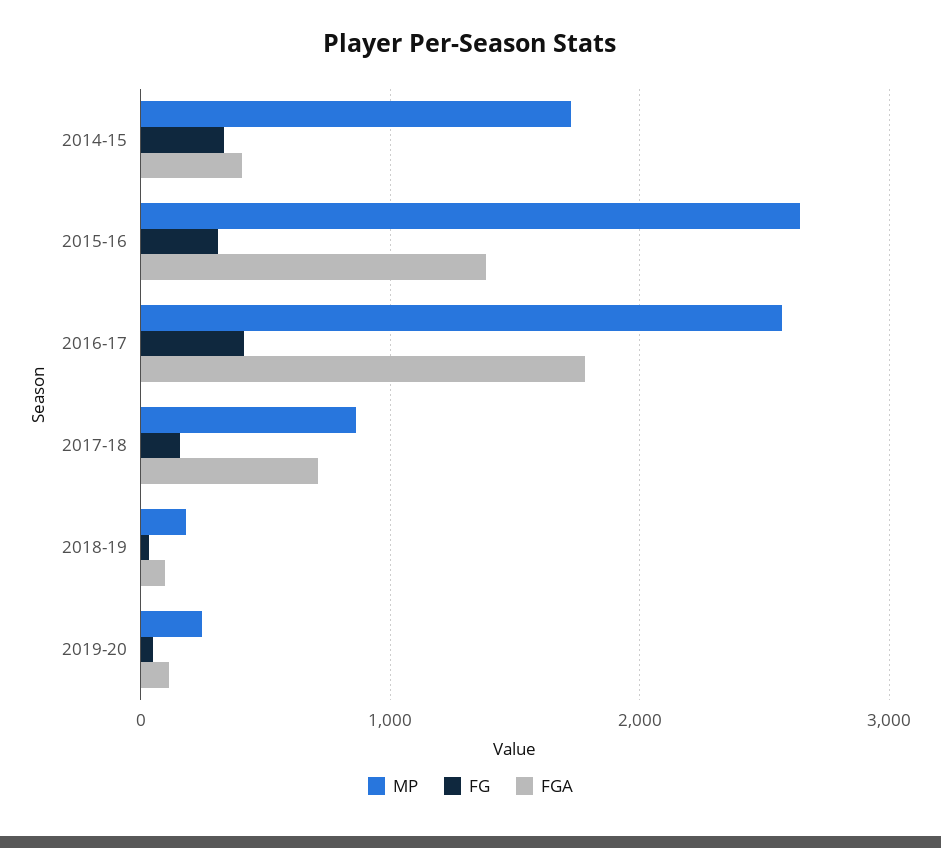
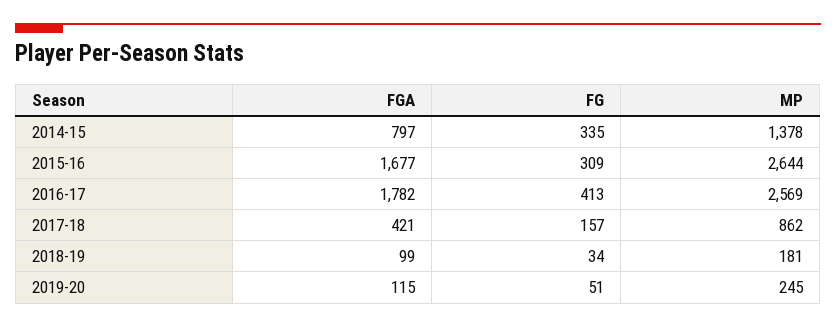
MP, 2014-15: 1700 -> 1378
FGA, 2014-15: 400 -> 797
FGA, 2015-16: 1400 -> 1677
FGA, 2017-18: 700 -> 421

